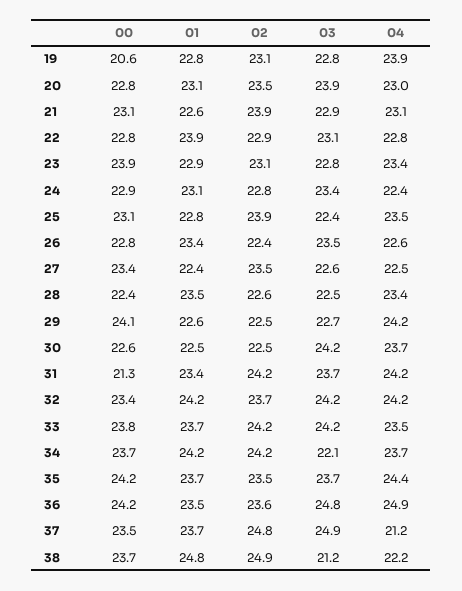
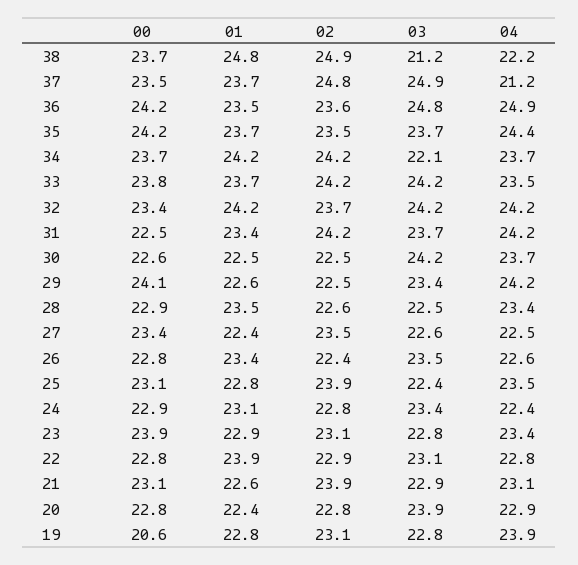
01, 20: 23.1 -> 22.4
02, 20: 23.5 -> 22.8
04, 20: 23 -> 22.9
00, 28: 22.4 -> 22.9
03, 29: 22.7 -> 23.4
00, 31: 21.3 -> 22.5

